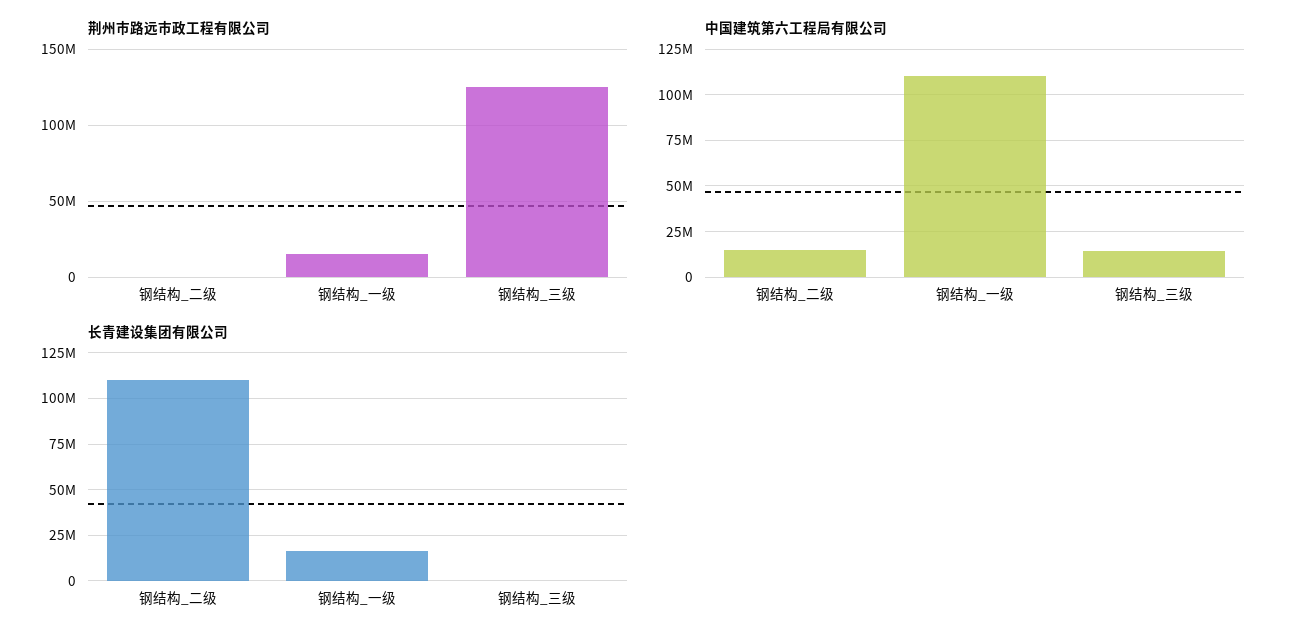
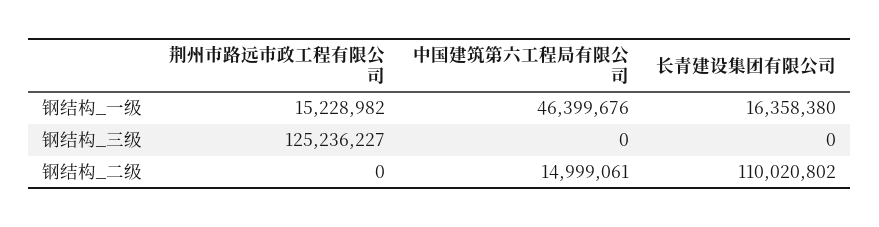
中国建筑第六工程局有限公司, 钢结构_一级: 110000000 -> 46399676
中国建筑第六工程局有限公司, 钢结构_三级: 15000000 -> 0

